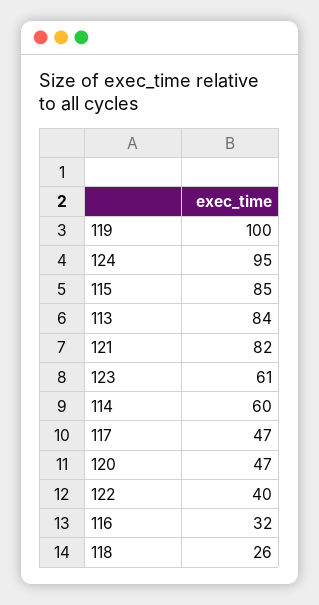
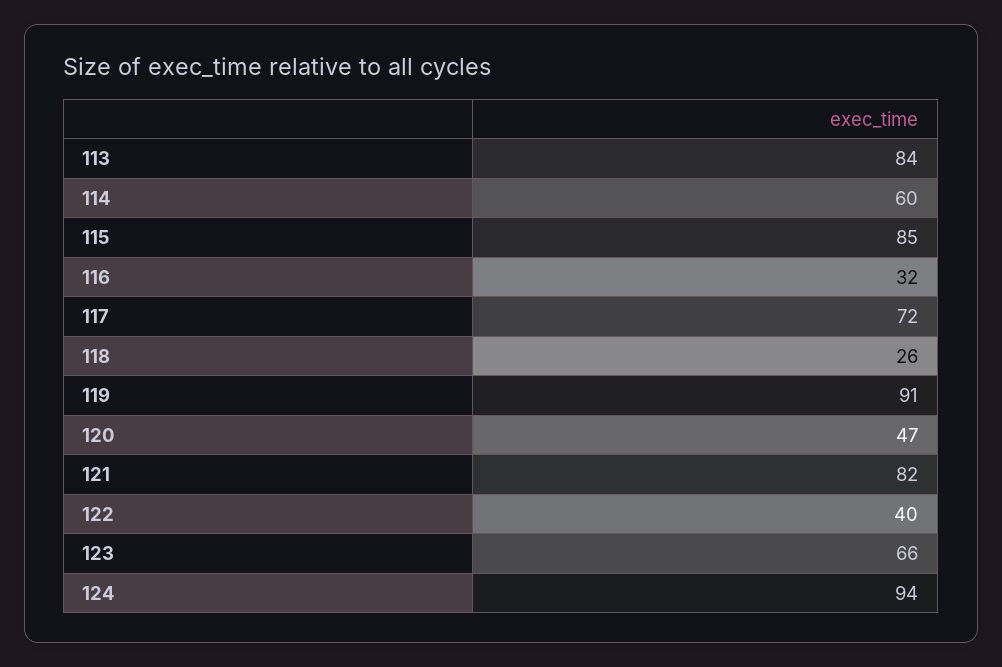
119: 100 -> 91
124: 95 -> 94
123: 61 -> 66
117: 47 -> 72

